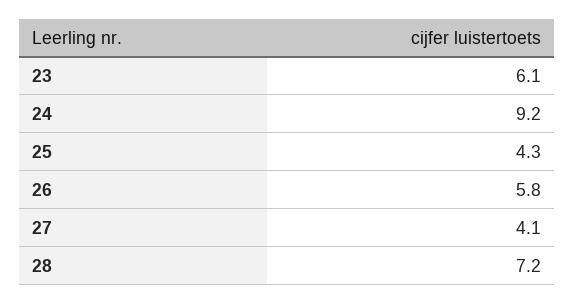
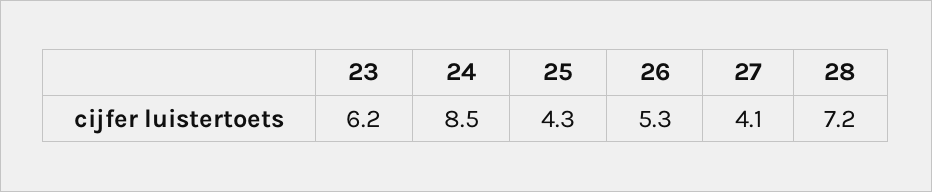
23: 6.1 -> 6.2
24: 9.2 -> 8.5
26: 5.8 -> 5.3

